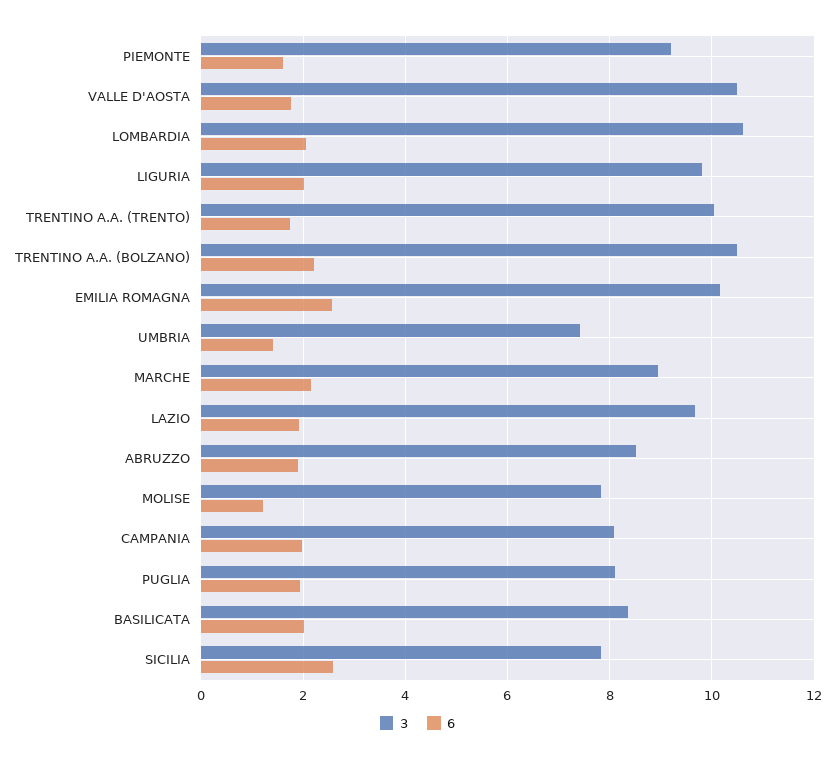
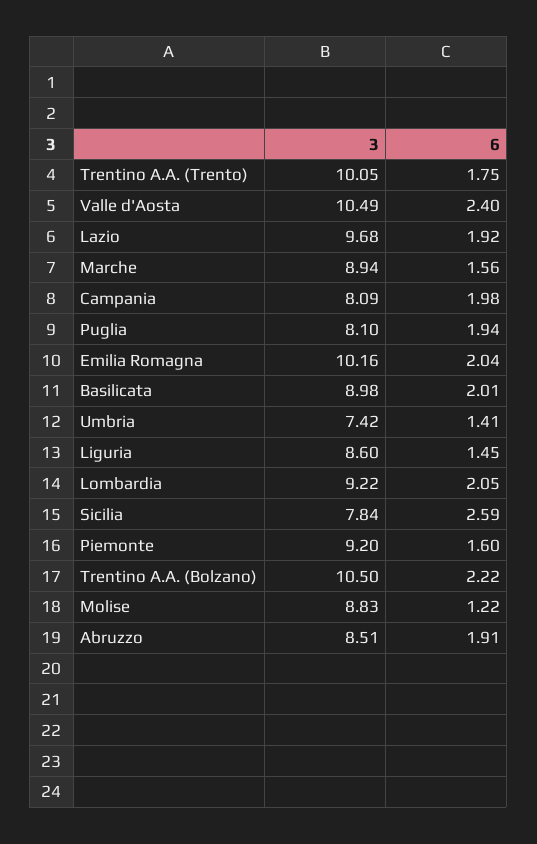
6, VALLE D'AOSTA: 1.8 -> 2.4
3, LOMBARDIA: 10.6 -> 9.22
3, LIGURIA: 9.8 -> 8.6
6, LIGURIA: 2 -> 1.45
6, EMILIA ROMAGNA: 2.6 -> 2.04
6, MARCHE: 2.2 -> 1.56
3, MOLISE: 7.8 -> 8.83
3, BASILICATA: 8.4 -> 8.98

